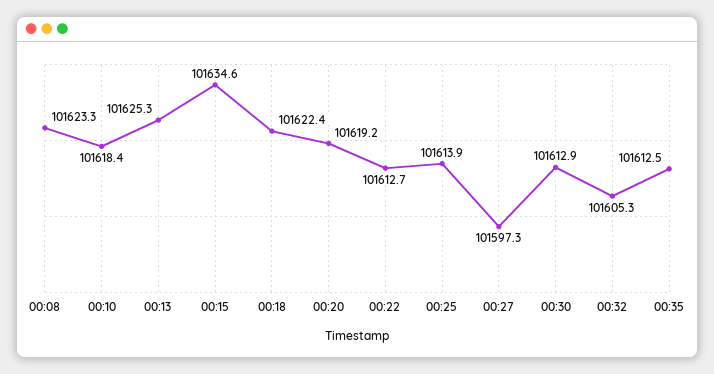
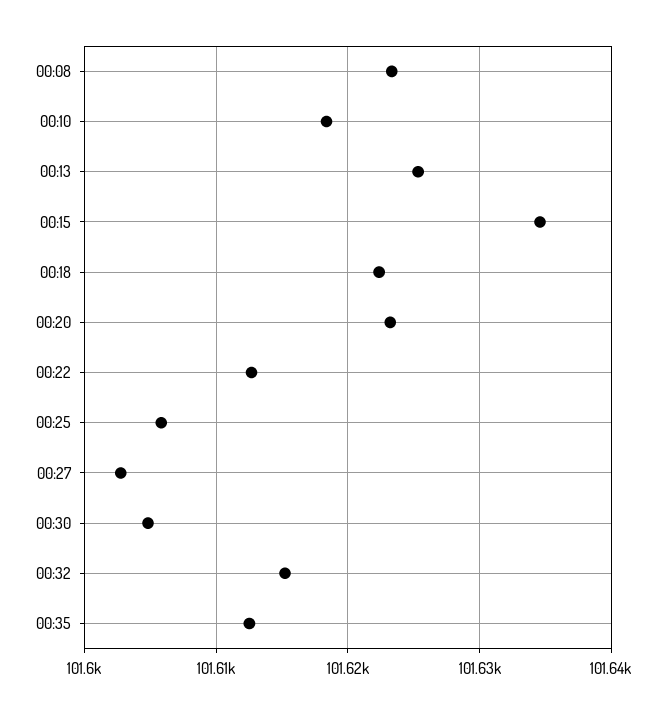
00:20: 101619.2 -> 101623
00:25: 101613.9 -> 101606
00:27: 101597.3 -> 101603
00:30: 101612.9 -> 101605
00:32: 101605.3 -> 101615

